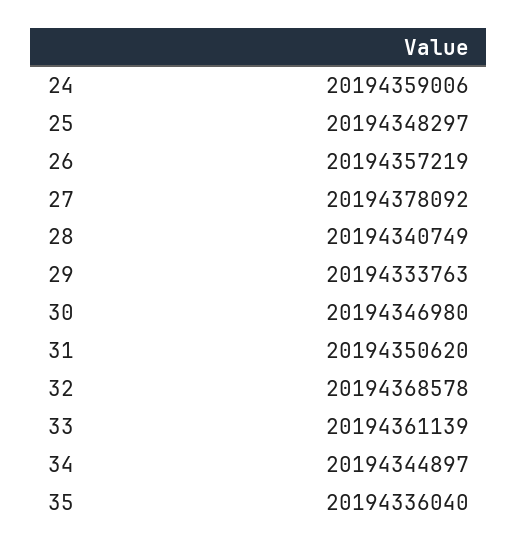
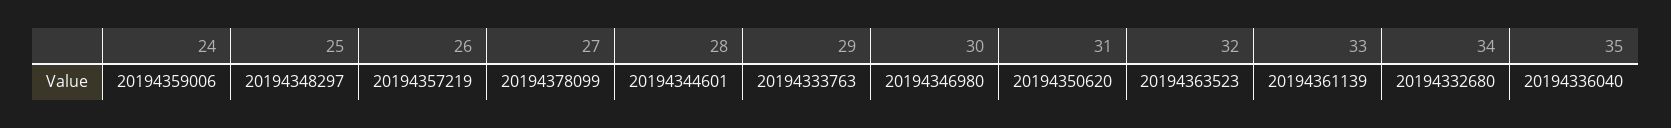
27: 20194378092 -> 20194378099
28: 20194340749 -> 20194344601
32: 20194368578 -> 20194363523
34: 20194344897 -> 20194332680

